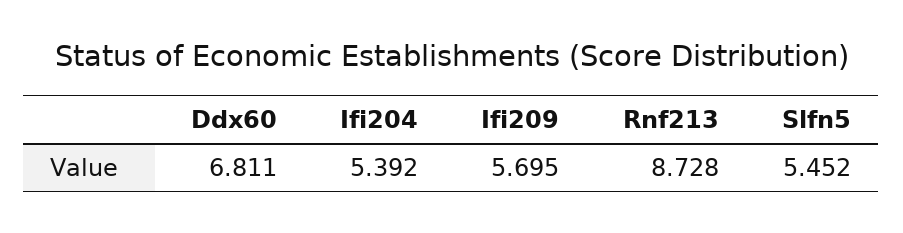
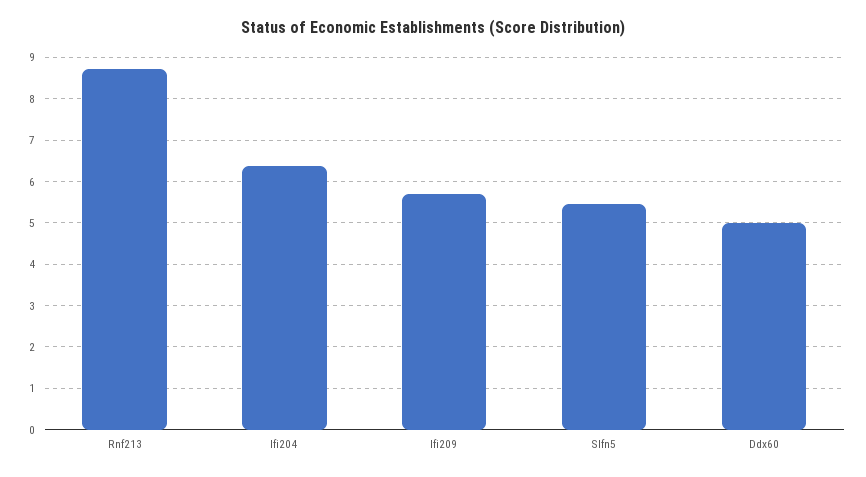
Ddx60: 6.811 -> 5
Ifi204: 5.392 -> 6.4

